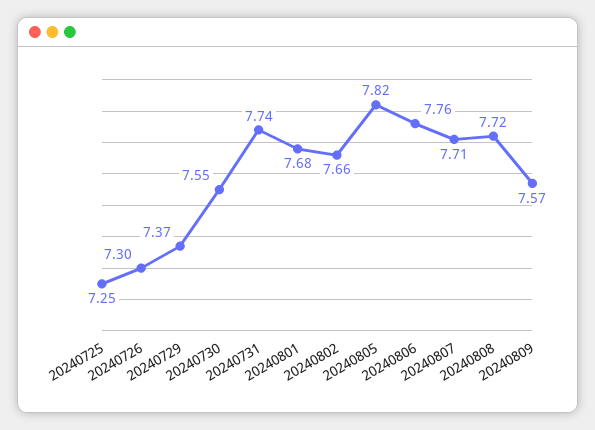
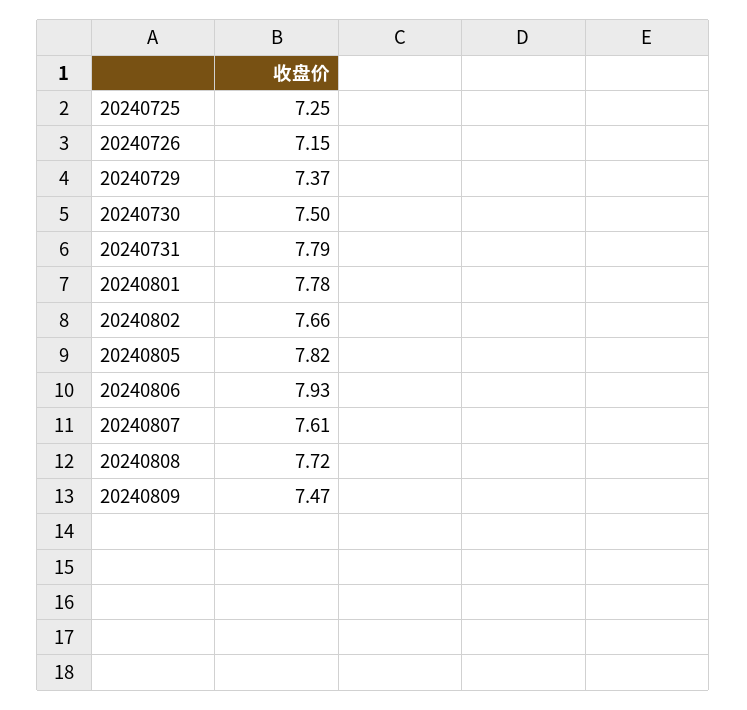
20240726: 7.3 -> 7.15
20240730: 7.55 -> 7.5
20240731: 7.74 -> 7.79
20240801: 7.68 -> 7.78
20240806: 7.76 -> 7.93
20240807: 7.71 -> 7.61
20240809: 7.57 -> 7.47

